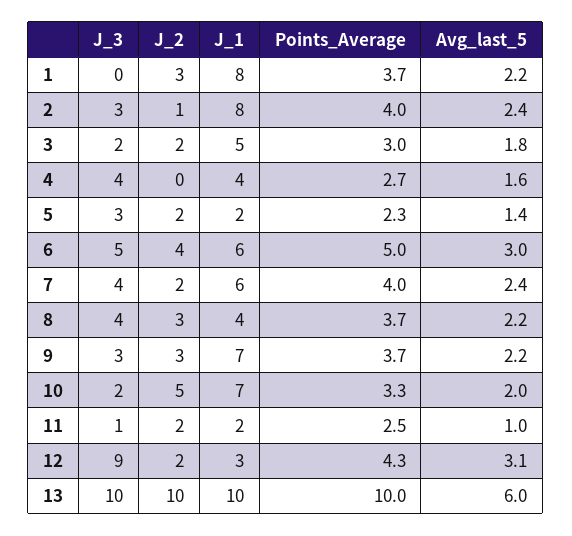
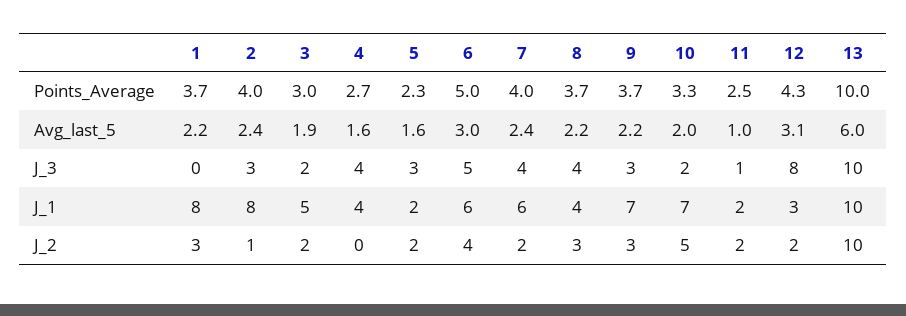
Avg_last_5, 3: 1.8 -> 1.9
Avg_last_5, 5: 1.4 -> 1.6
J_3, 12: 9 -> 8

